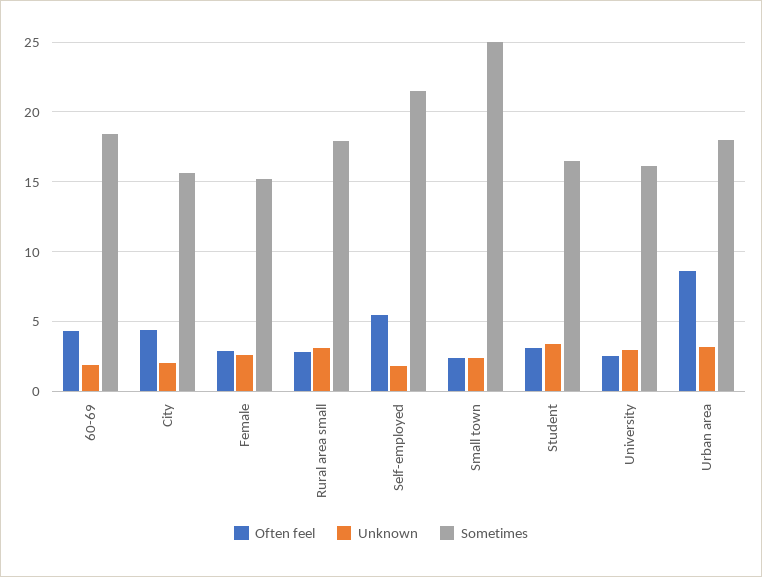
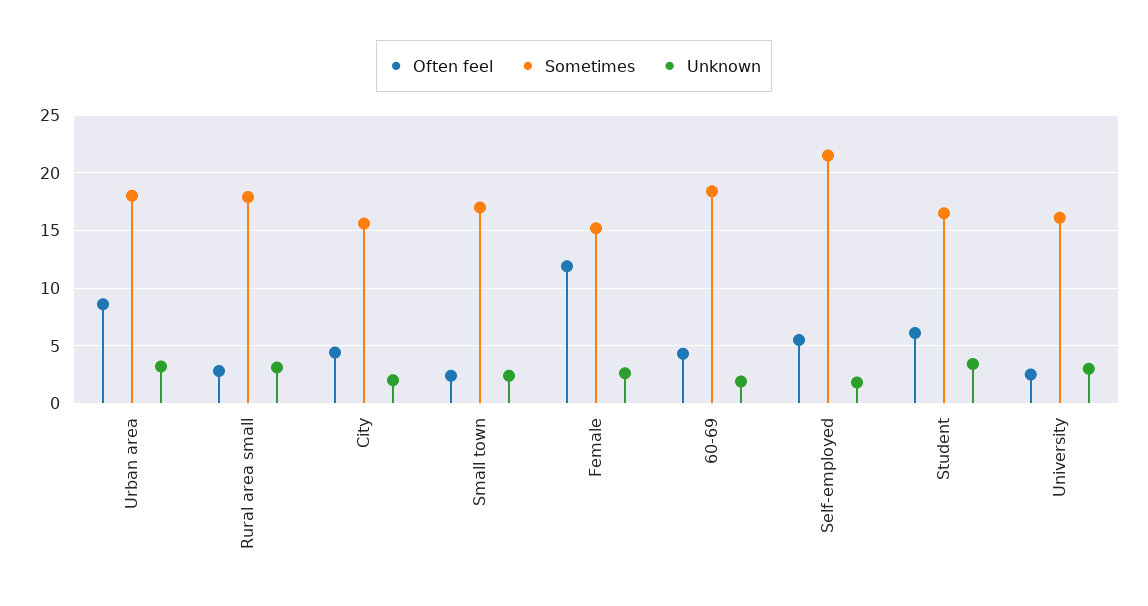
Often feel, Female: 3 -> 12
Sometimes, Small town: 25 -> 17
Often feel, Student: 3 -> 6

